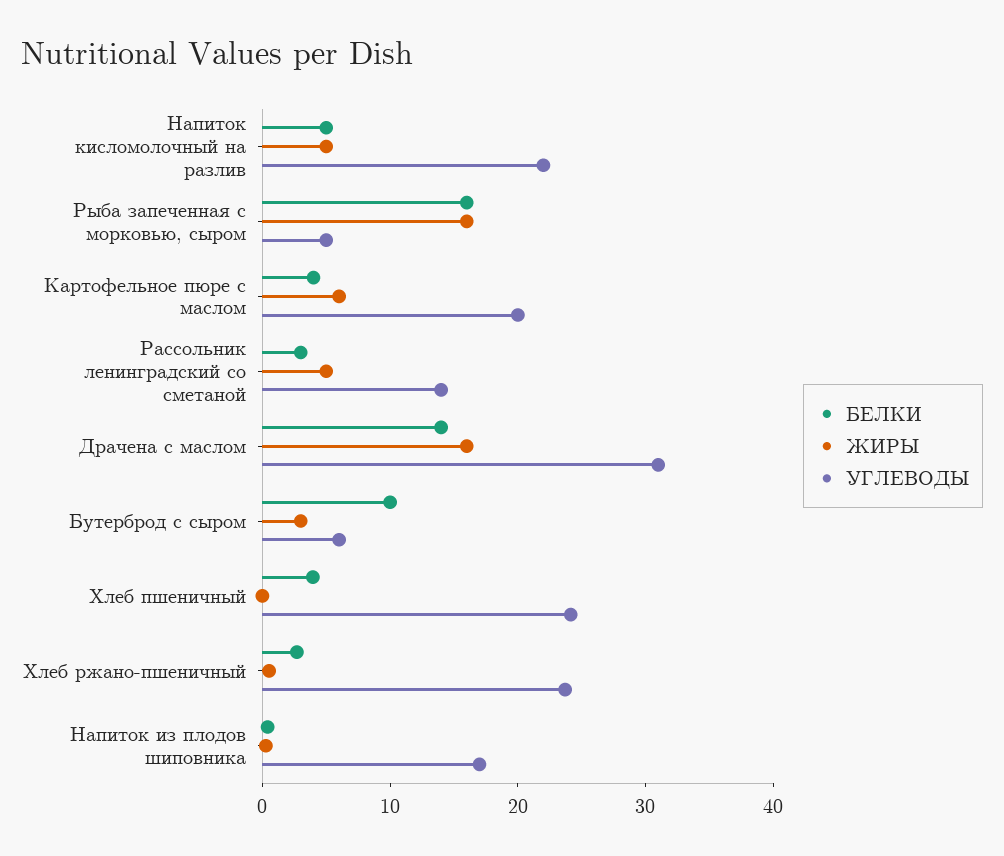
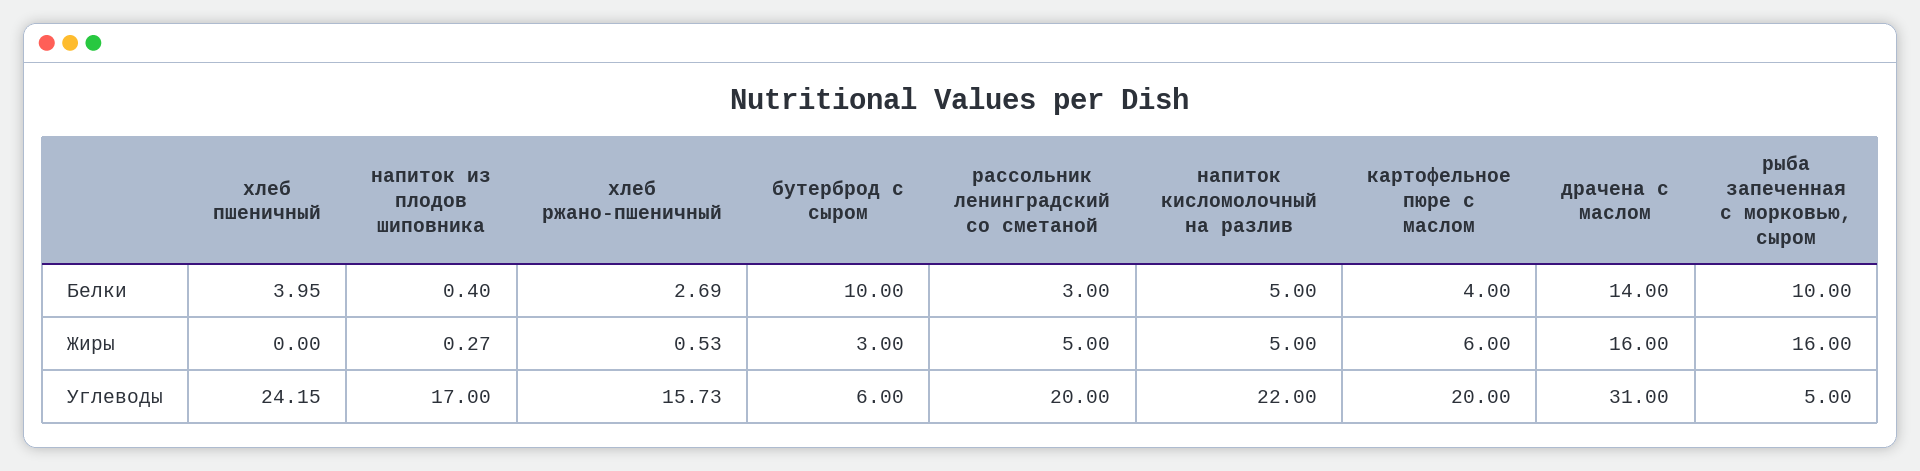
БЕЛКИ, Рыба запеченная с морковью, сыром: 16 -> 10
УГЛЕВОДЫ, Рассольник ленинградский со сметаной: 14 -> 20
УГЛЕВОДЫ, Хлеб ржано-пшеничный: 24 -> 15.73

